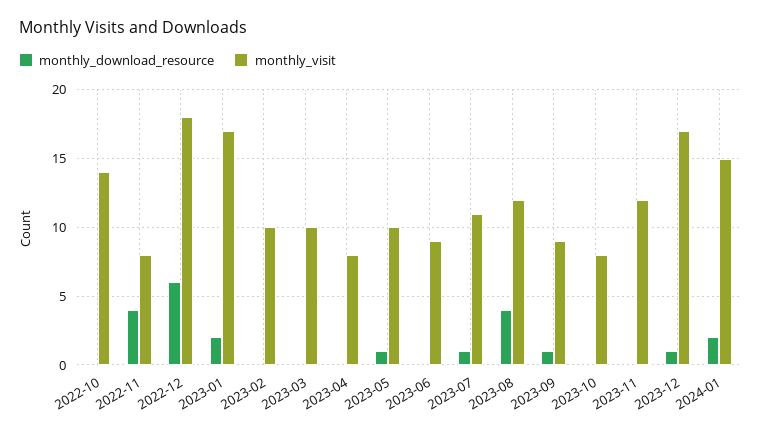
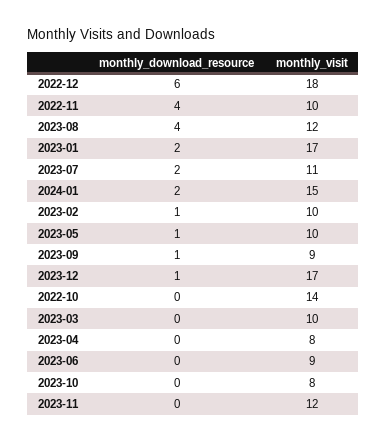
monthly_visit, 2022-11: 8 -> 10
monthly_download_resource, 2023-02: 0 -> 1
monthly_download_resource, 2023-07: 1 -> 2

